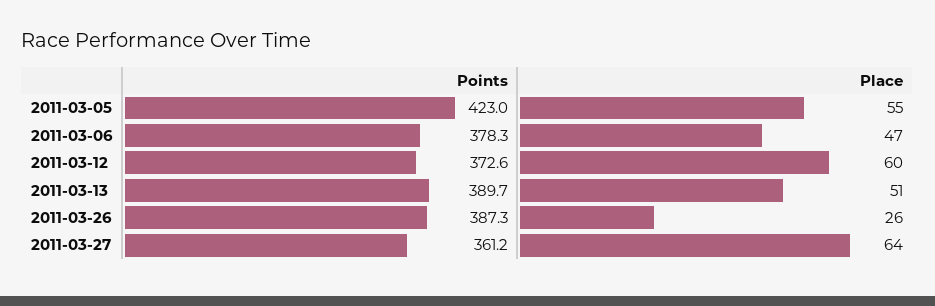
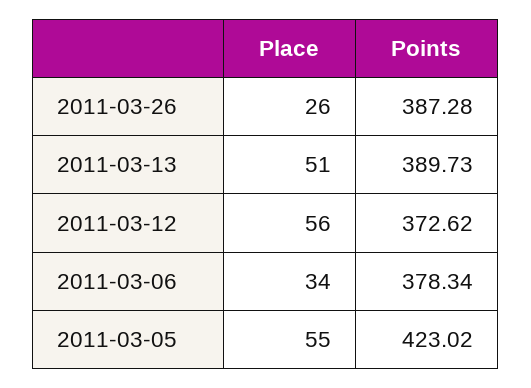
Place, 2011-03-06: 47 -> 34
Place, 2011-03-12: 60 -> 56
Points, 2011-03-27: 361.2 -> none
Place, 2011-03-27: 64 -> none

